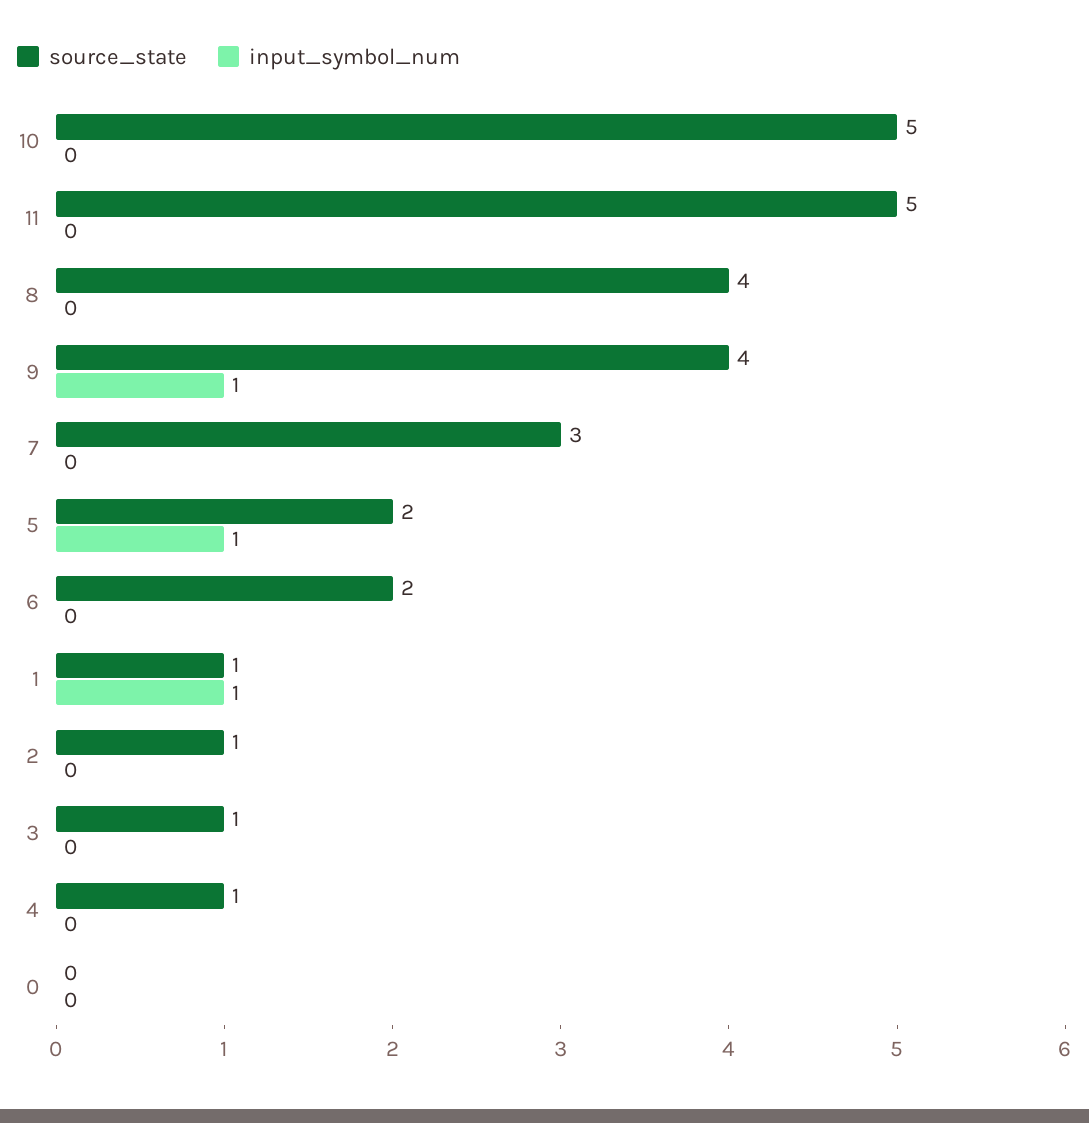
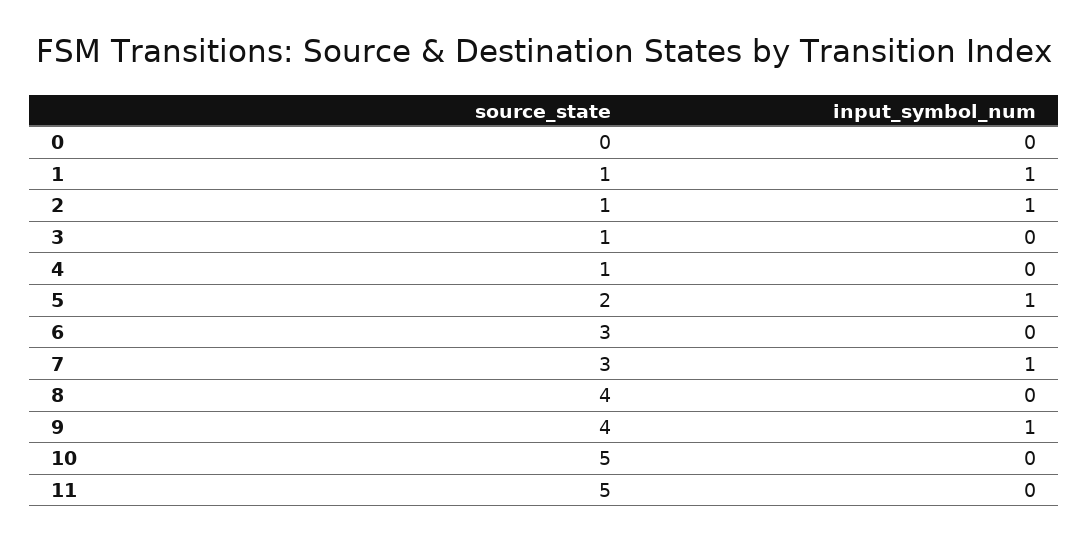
input_symbol_num, 7: 0 -> 1
source_state, 6: 2 -> 3
input_symbol_num, 2: 0 -> 1

